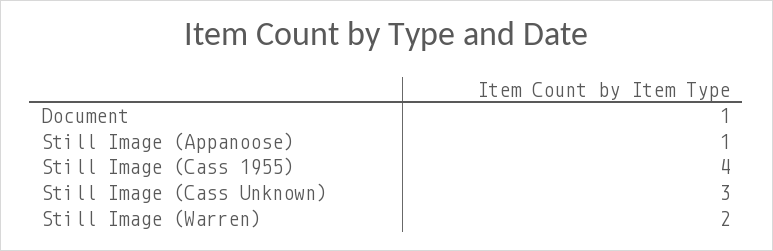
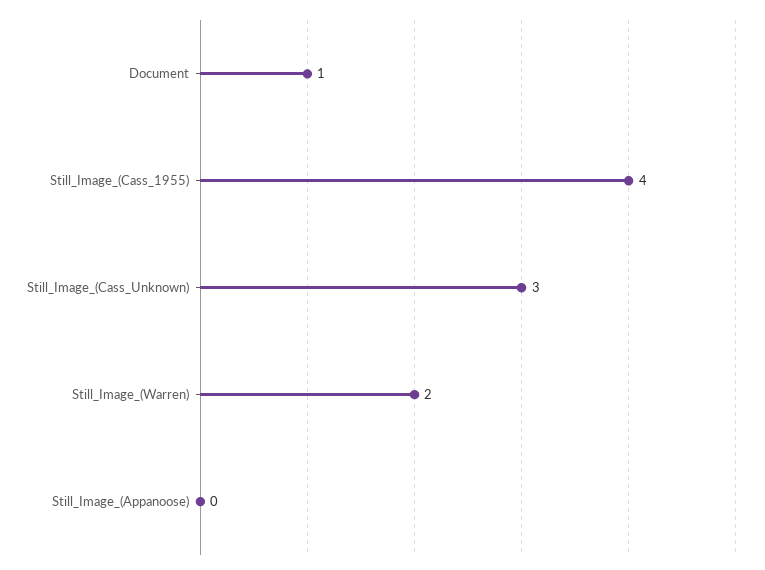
Still Image (Appanoose): 1 -> 0

